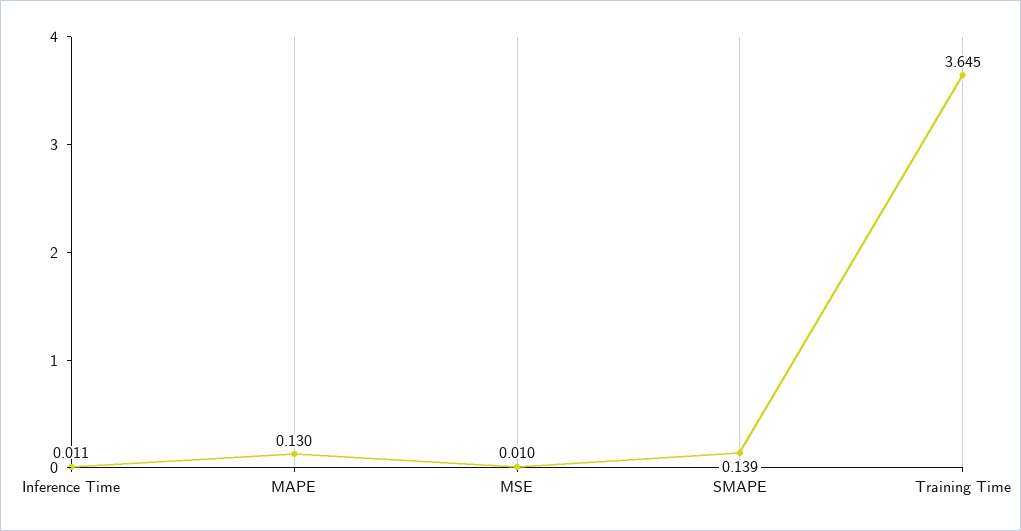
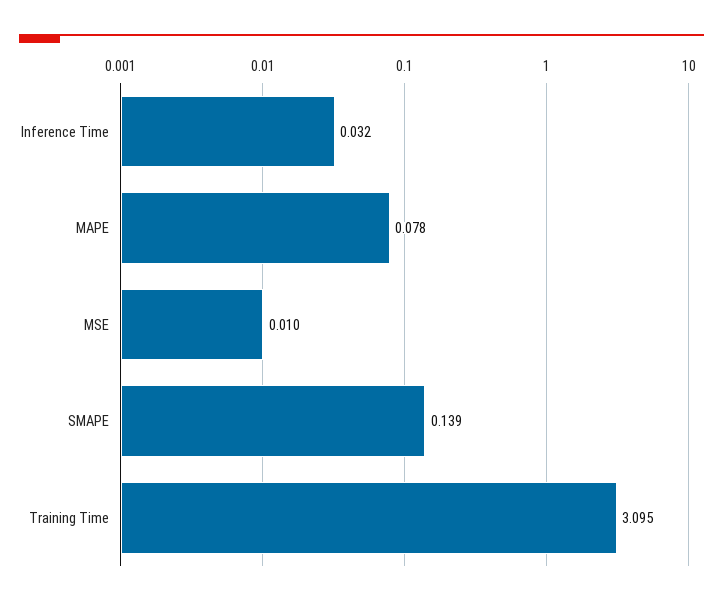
Inference Time: 0.011 -> 0.032
MAPE: 0.13 -> 0.078
Training Time: 3.645 -> 3.095

